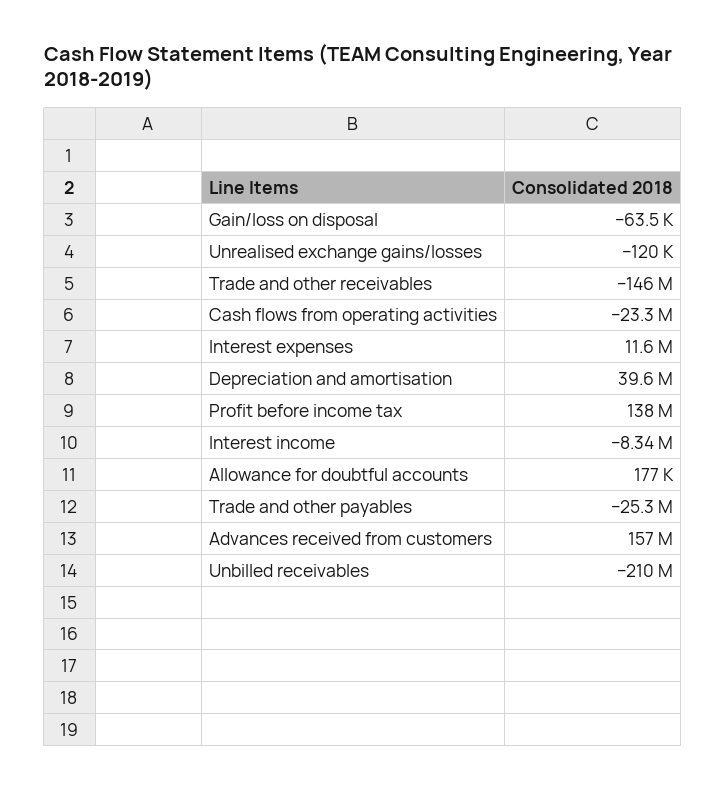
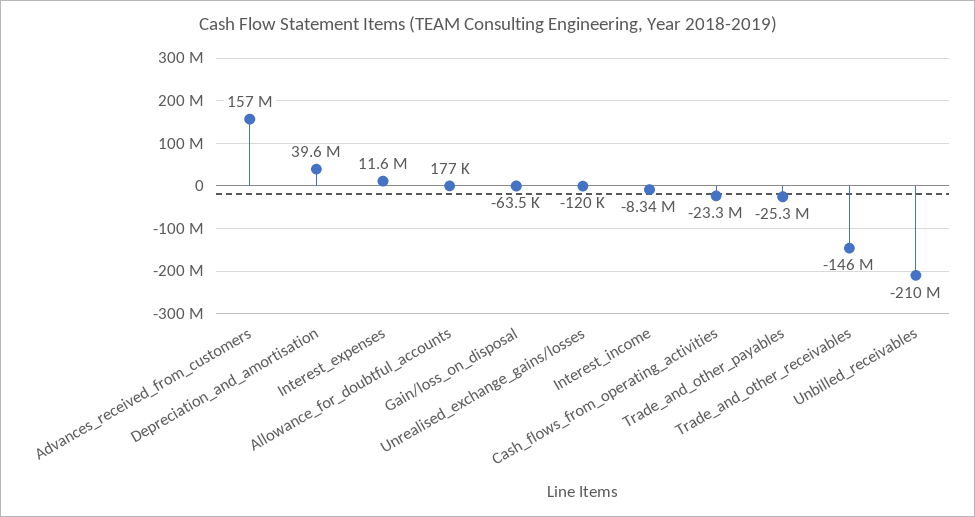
Profit before income tax: 138000000 -> none

